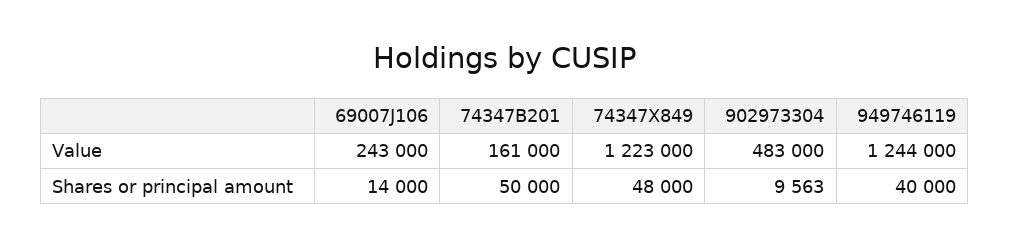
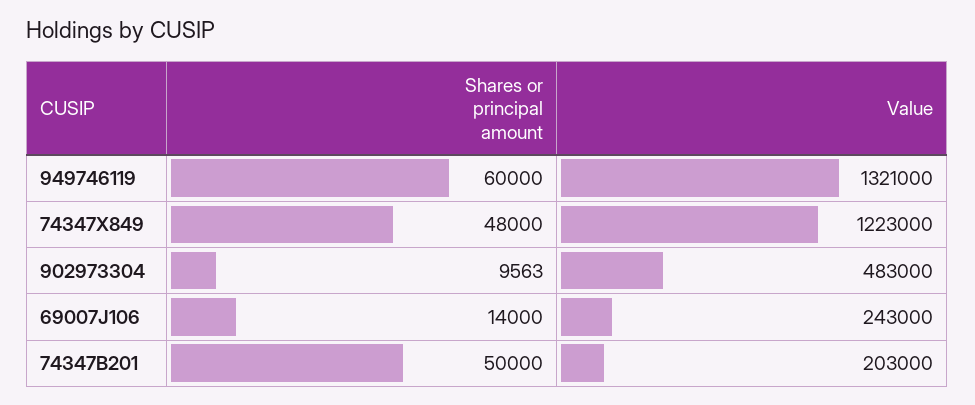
74347B201, Value: 161000 -> 203000
949746119, Value: 1244000 -> 1321000
949746119, Shares or principal amount: 40000 -> 60000

